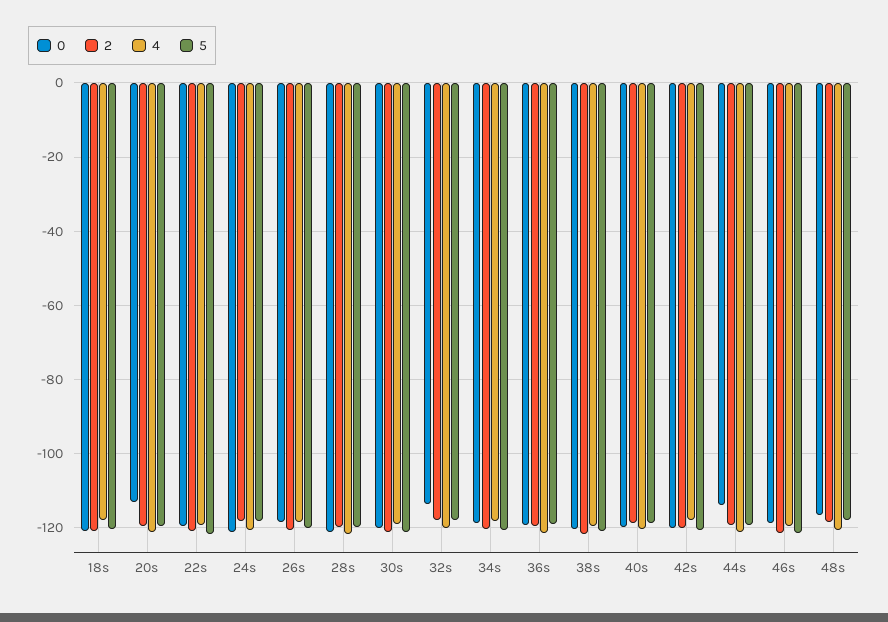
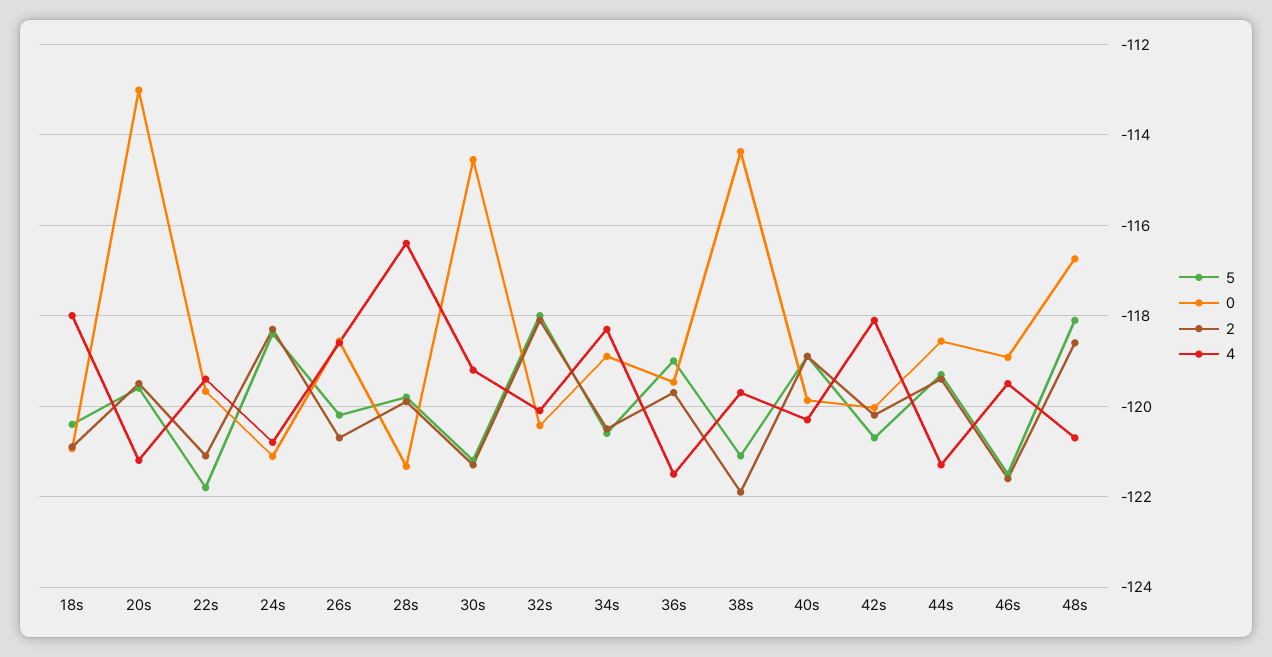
4, 28s: -122 -> -116.4
0, 30s: -120 -> -114.6
0, 32s: -114 -> -120.4
0, 38s: -120 -> -114.4
0, 44s: -114 -> -118.6

